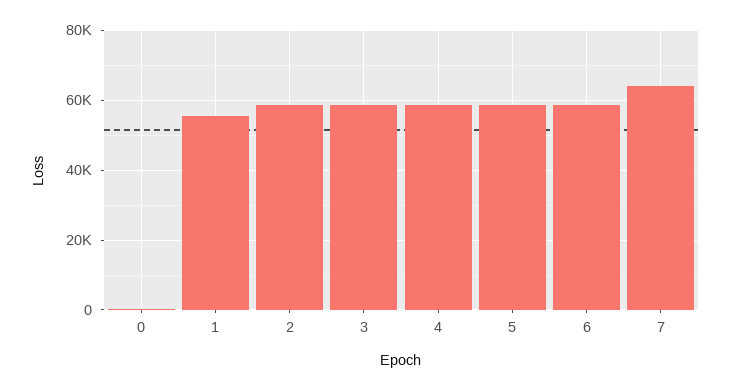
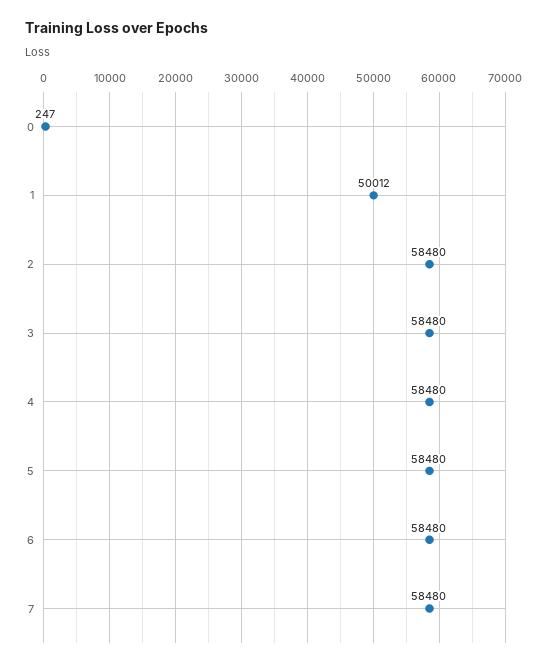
1: 56000 -> 50012
7: 64000 -> 58480

